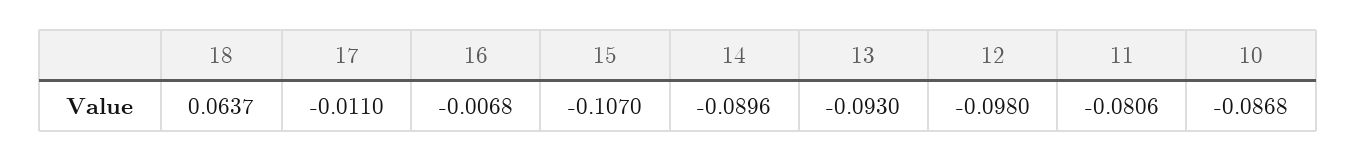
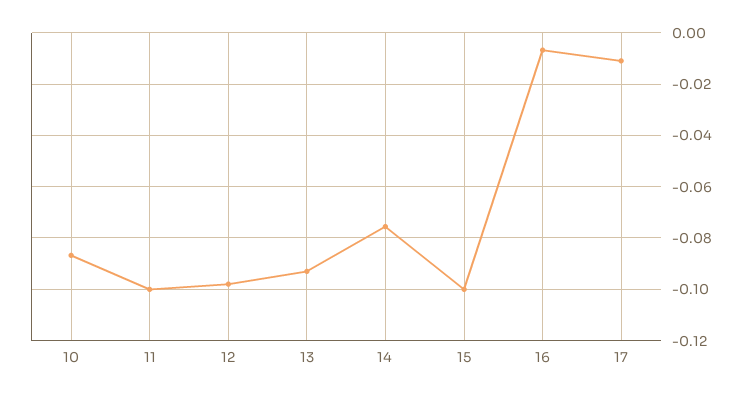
18: 0.0637 -> none
15: -0.107 -> -0.1
14: -0.0896 -> -0.075
11: -0.0806 -> -0.1

